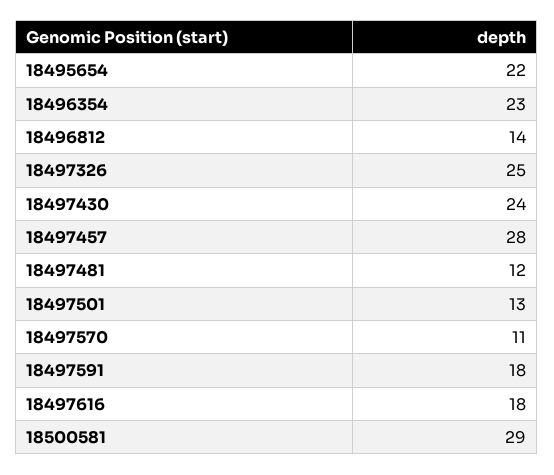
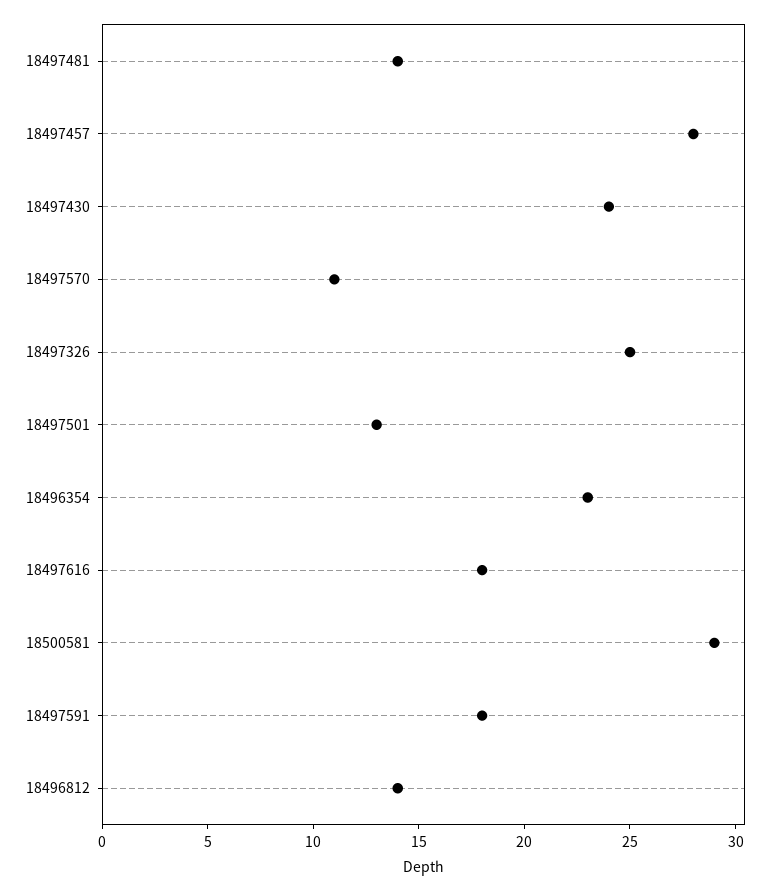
18495654: 22 -> none
18497481: 12 -> 14

